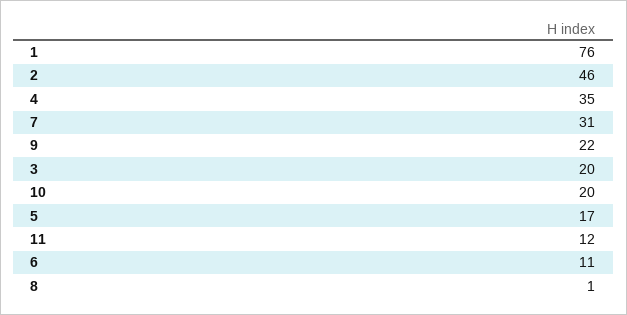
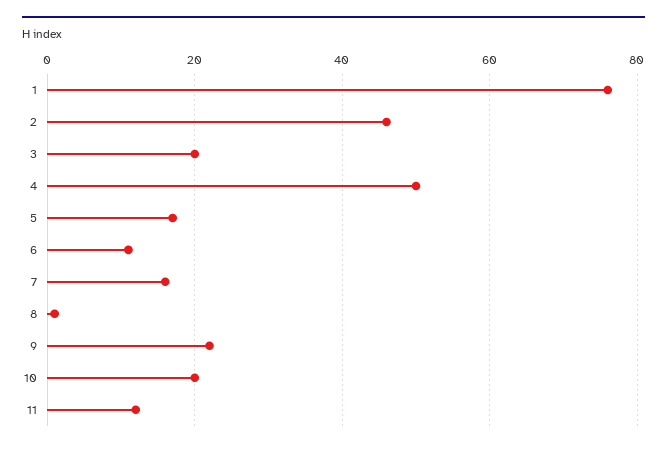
4: 35 -> 50
7: 31 -> 15

